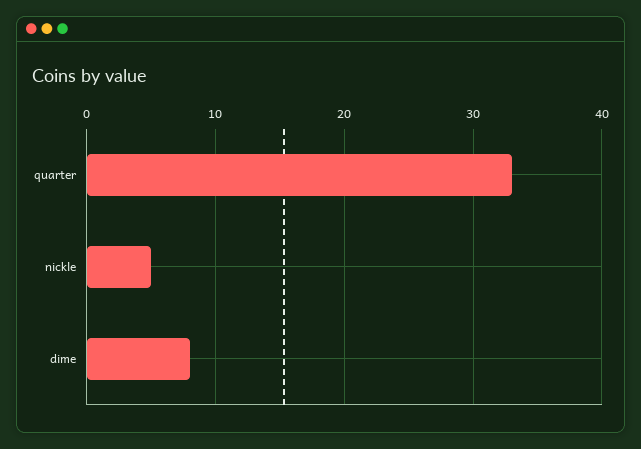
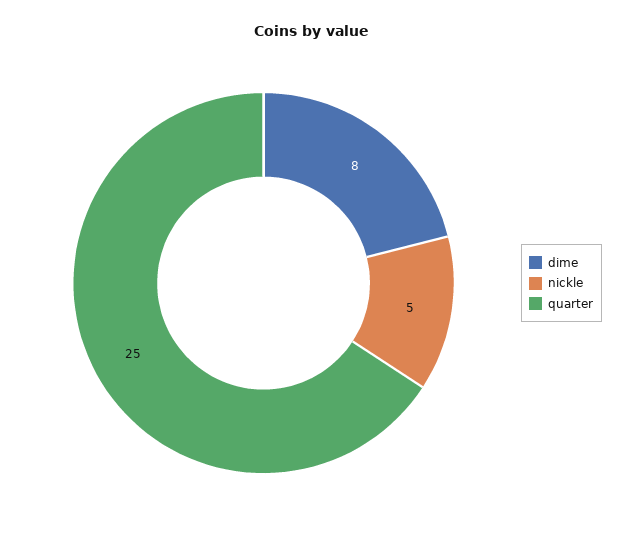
quarter: 33 -> 25

